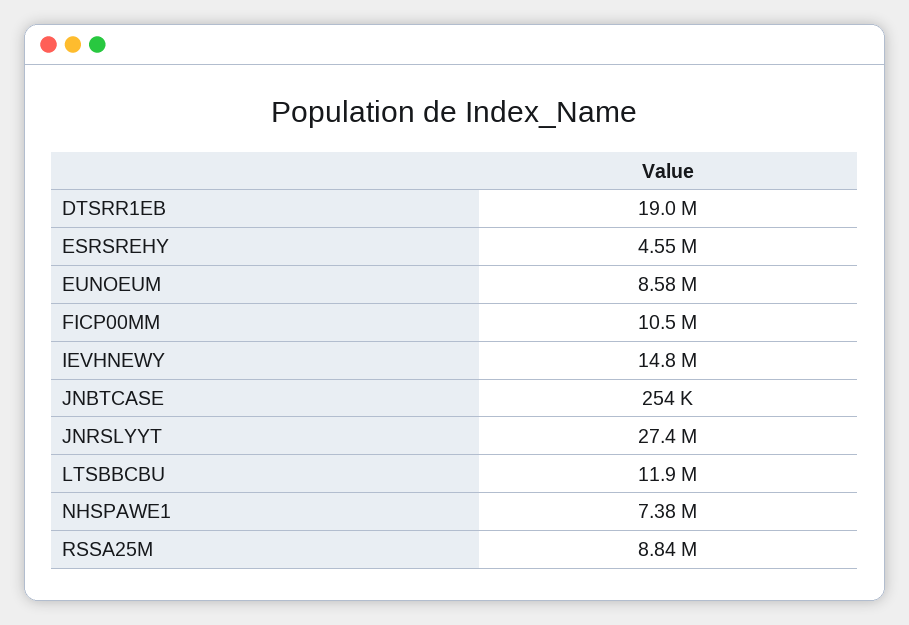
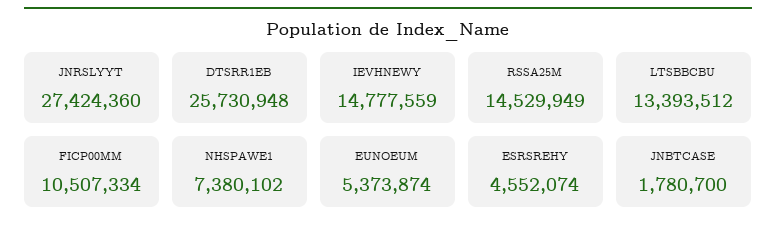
DTSRR1EB: 19000000 -> 25730948
EUNOEUM: 8580000 -> 5373874
JNBTCASE: 254000 -> 1780700
LTSBBCBU: 11900000 -> 13393512
RSSA25M: 8840000 -> 14529949

